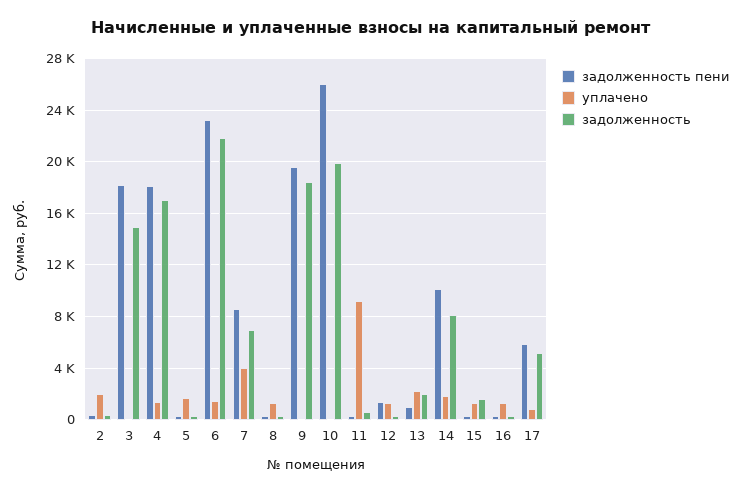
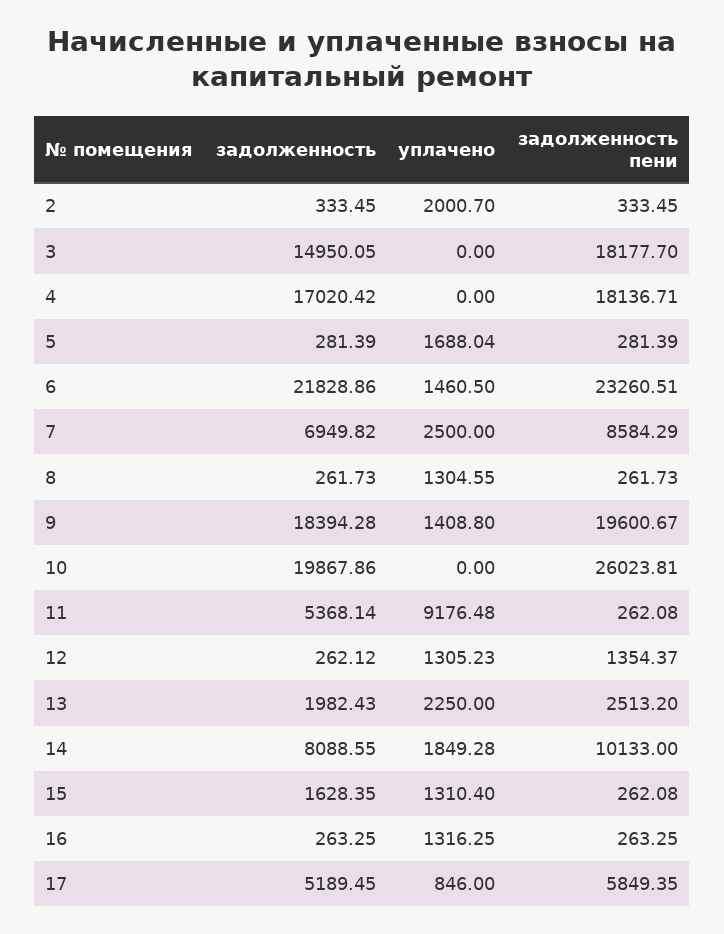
уплачено, 4: 1500 -> 0
уплачено, 7: 4000 -> 2500
уплачено, 9: 0 -> 1408.8
задолженность, 11: 500 -> 5368.14
задолженность пени, 13: 1000 -> 2513.2

